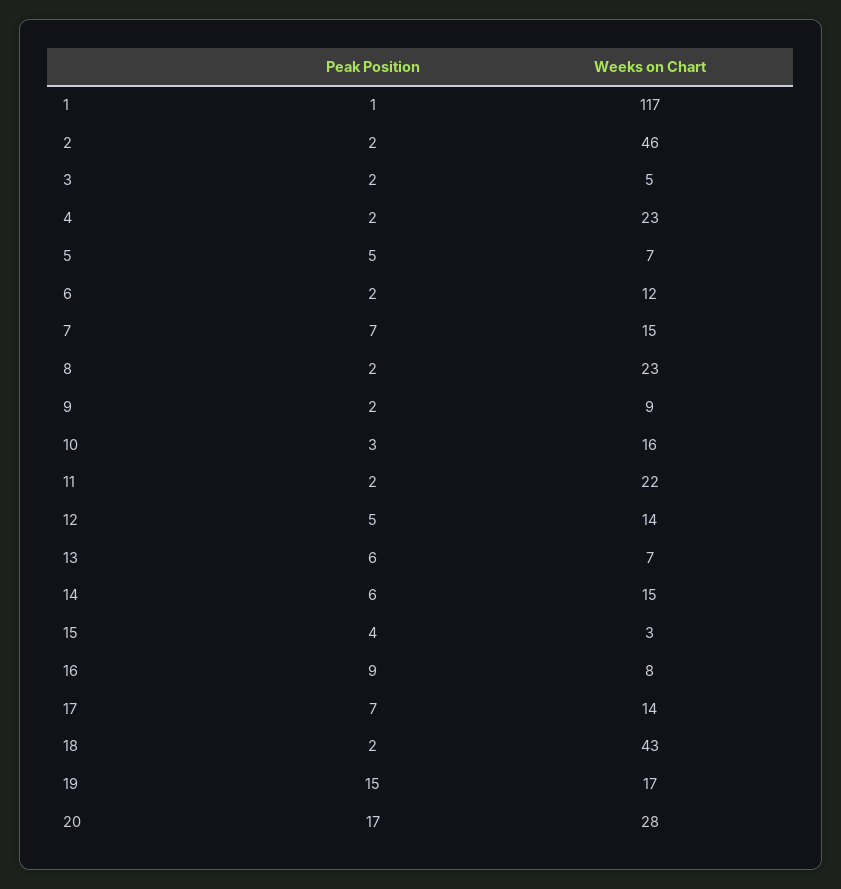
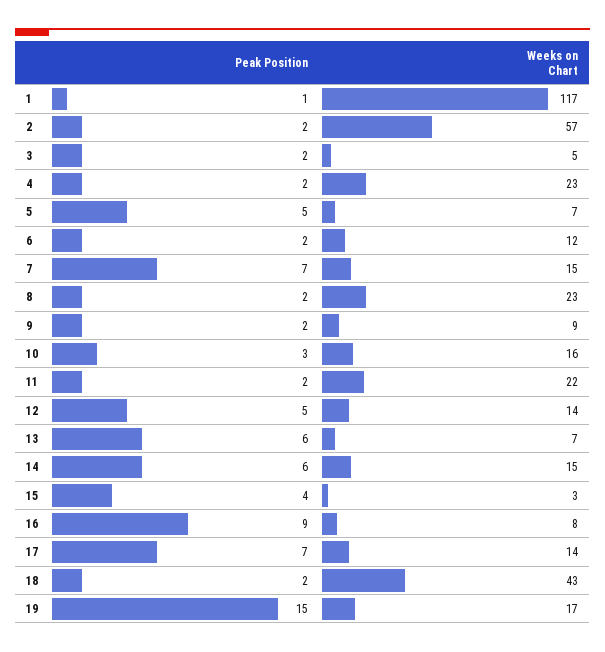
Weeks on Chart, 2: 46 -> 57
Peak Position, 20: 17 -> none
Weeks on Chart, 20: 28 -> none

